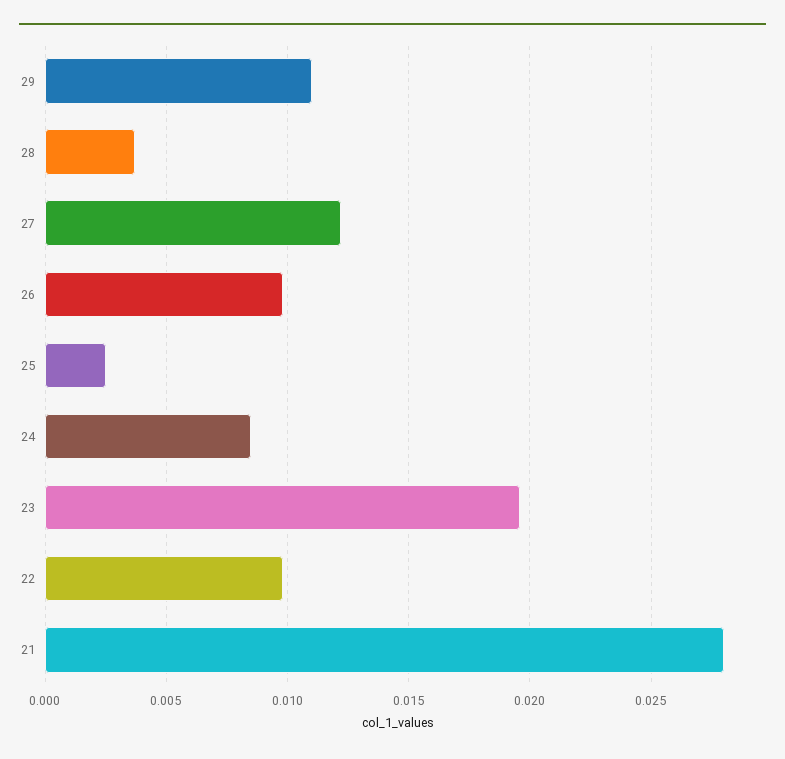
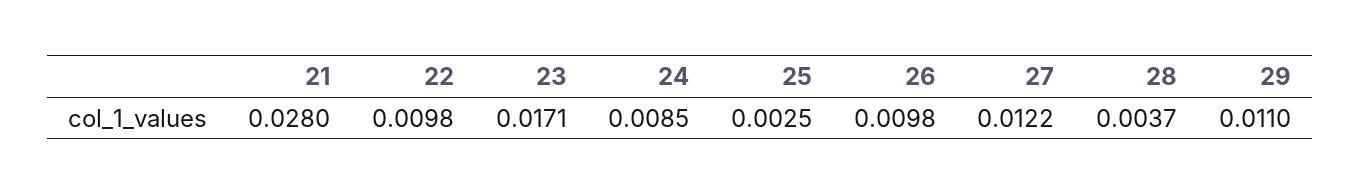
23: 0.0195 -> 0.0171

